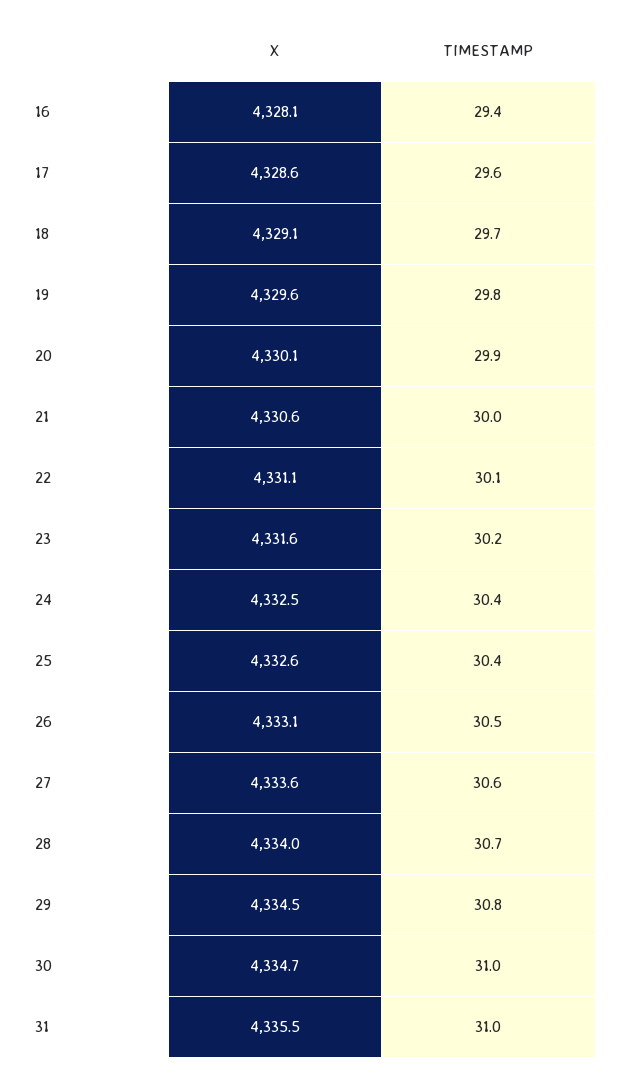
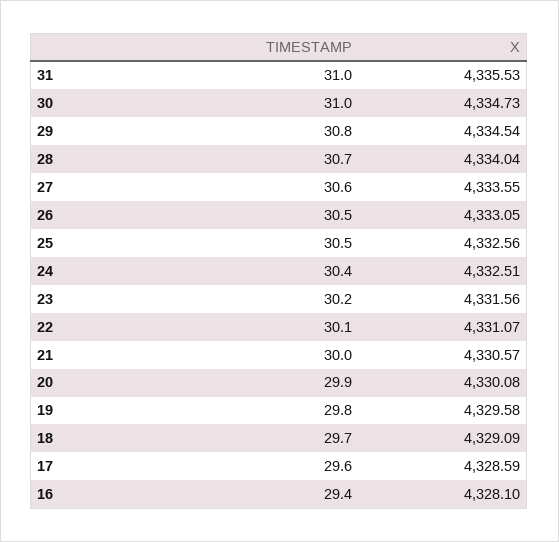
TIMESTAMP, 25: 30.4 -> 30.5

